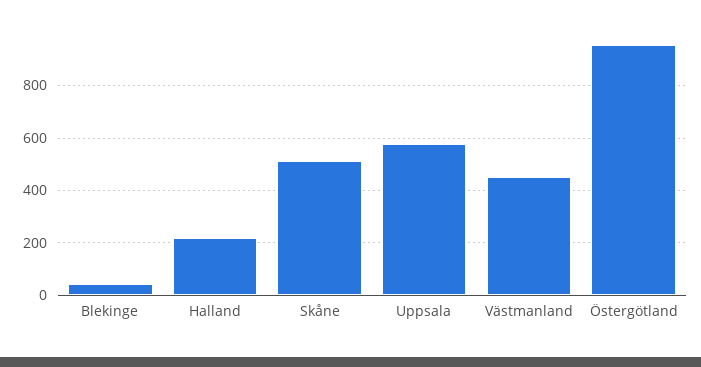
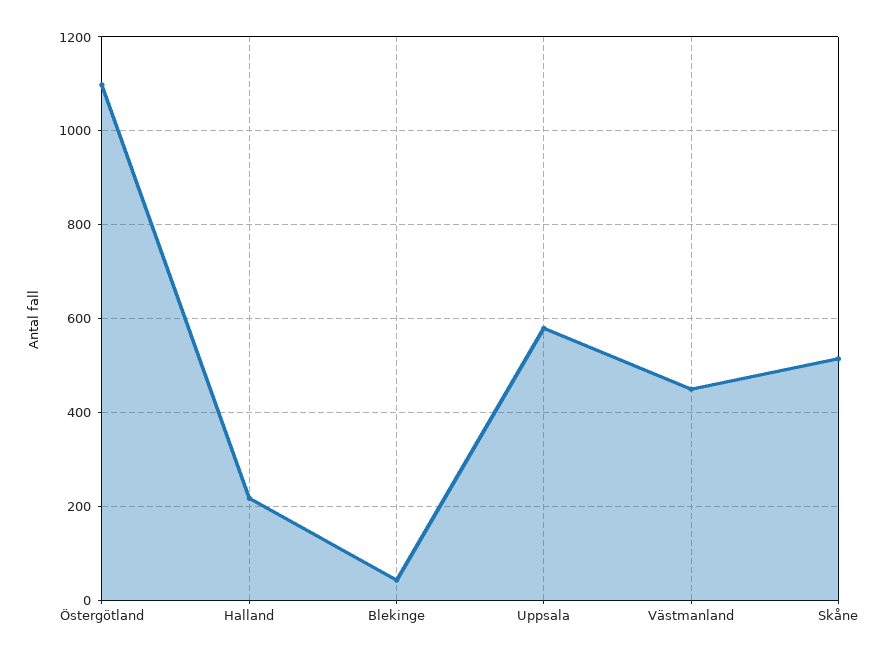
Östergötland: 950 -> 1100

